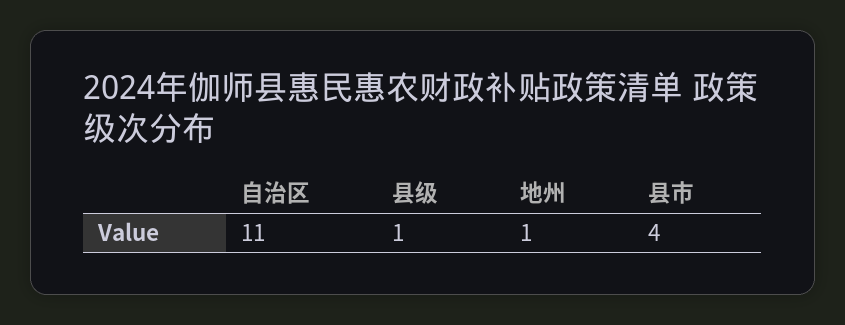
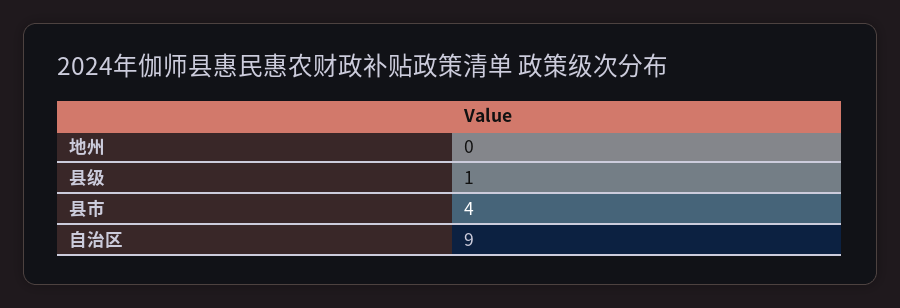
自治区: 11 -> 9
地州: 1 -> 0

